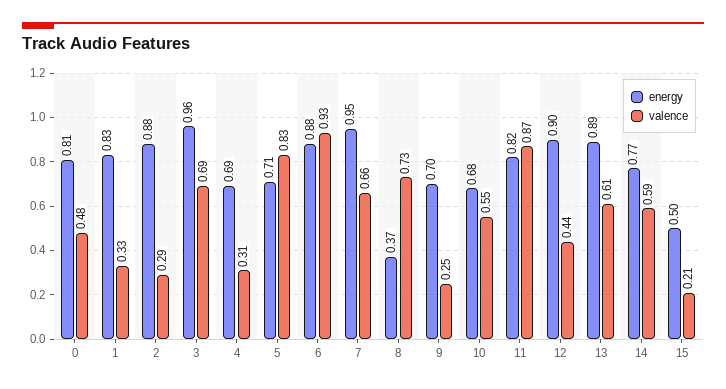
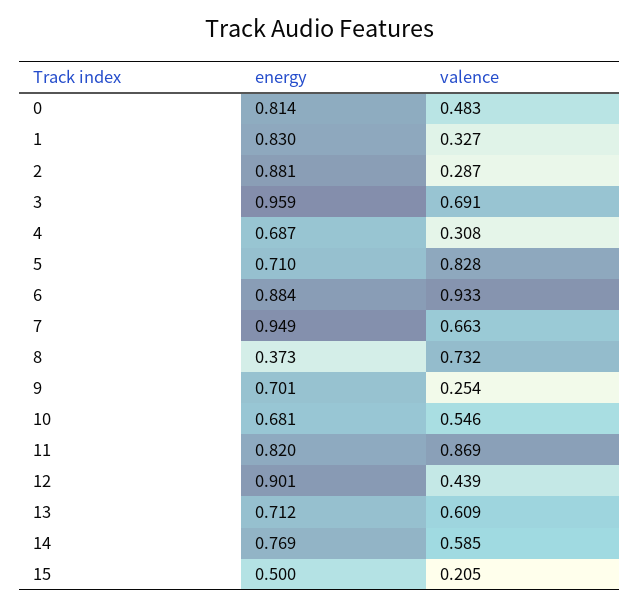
energy, 13: 0.89 -> 0.712

